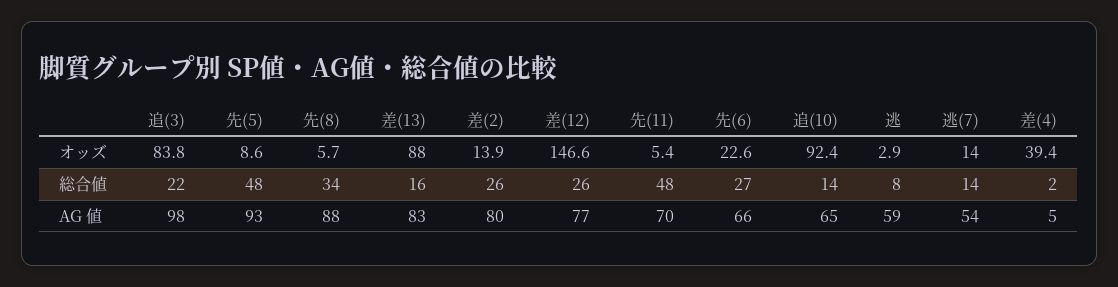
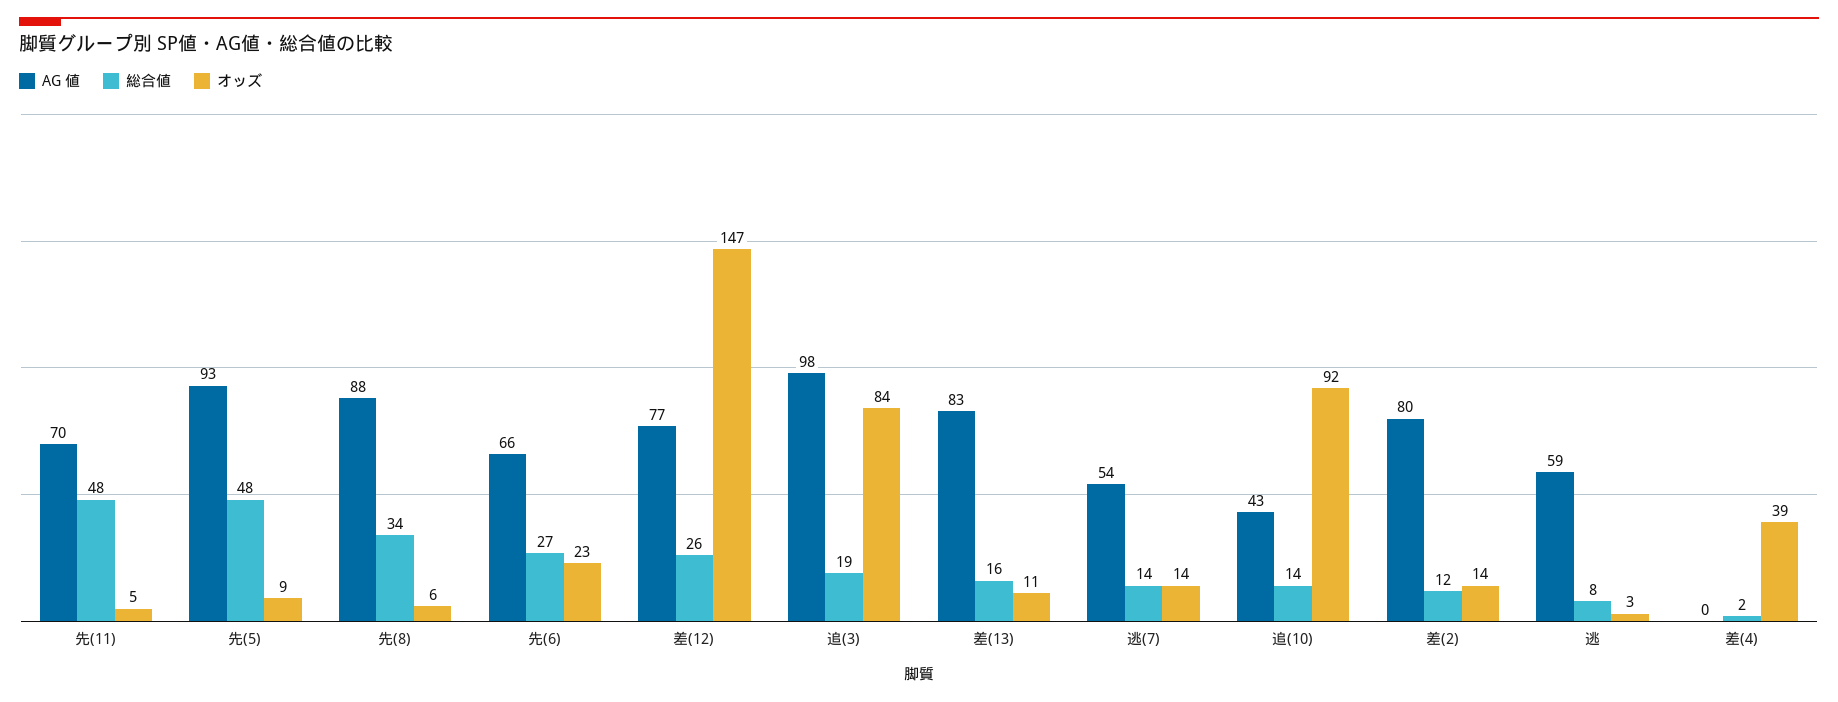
オッズ, 差(13): 88 -> 11
総合値, 追(3): 22 -> 19
総合値, 差(2): 26 -> 12
AG 値, 追(10): 65 -> 43
AG 値, 差(4): 5 -> 0

